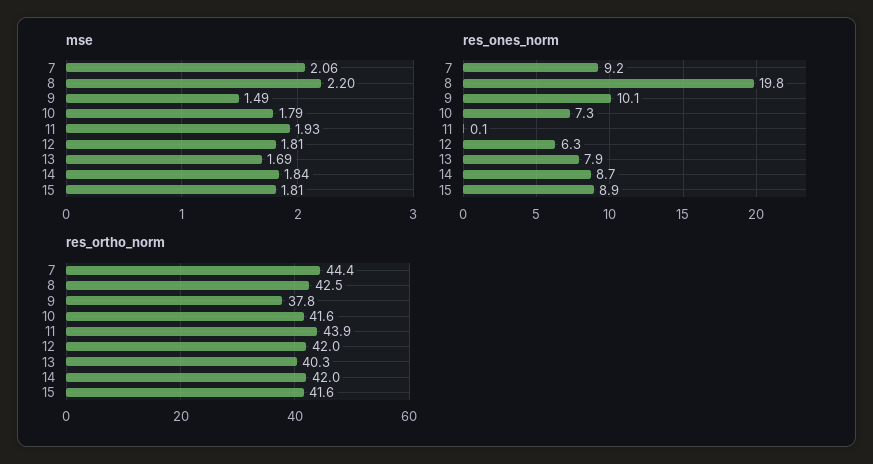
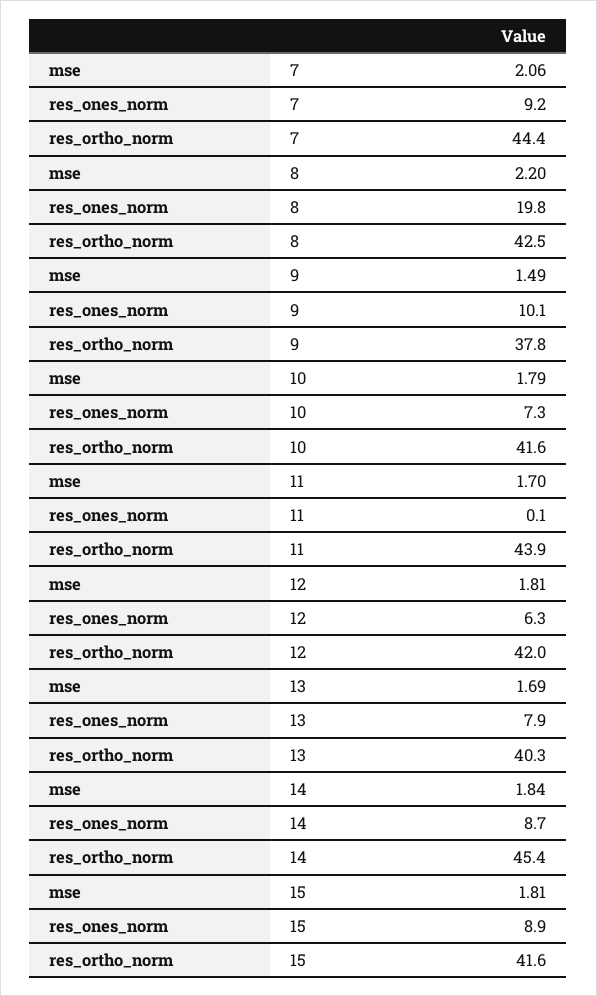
mse, 11: 1.93 -> 1.7
res_ortho_norm, 14: 42 -> 45.4

